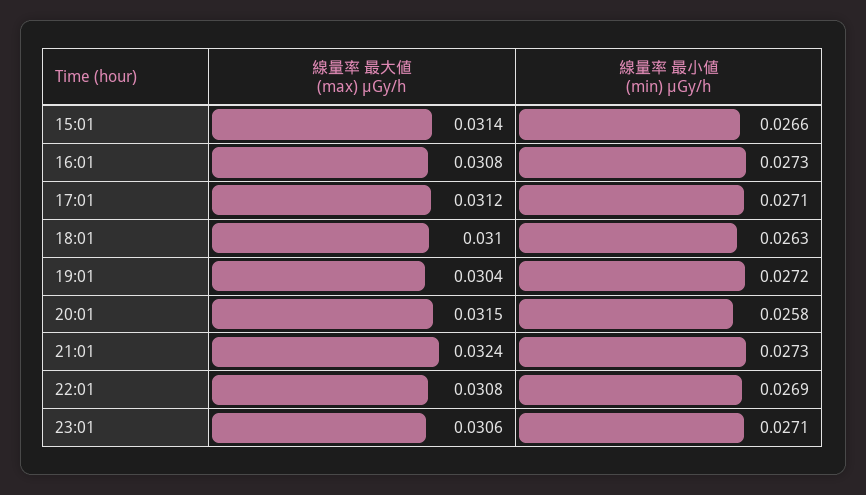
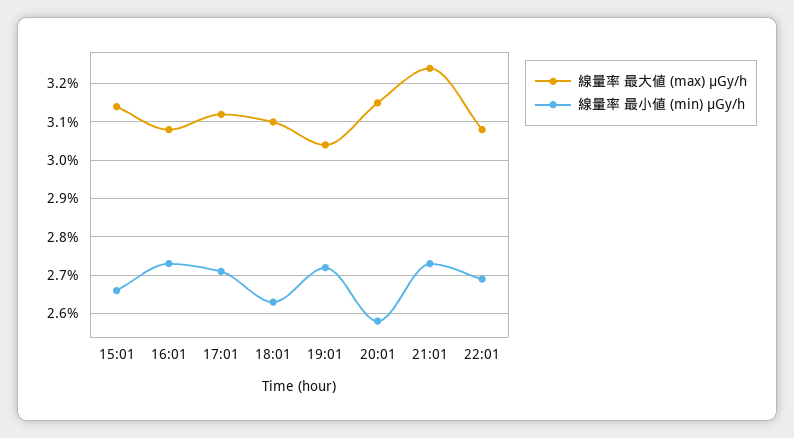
線量率 最大値 (max) μGy/h, 23:01: 0.0306 -> none
線量率 最小値 (min) μGy/h, 23:01: 0.0271 -> none

